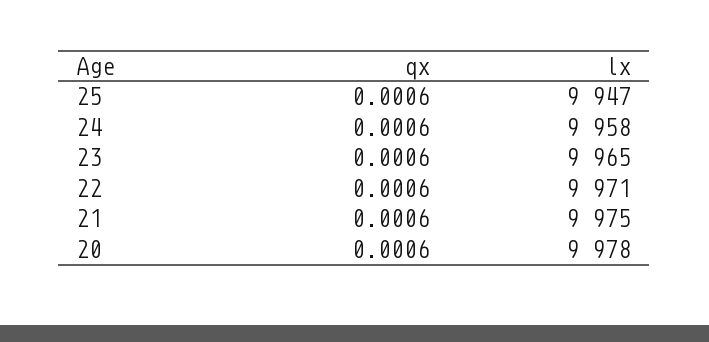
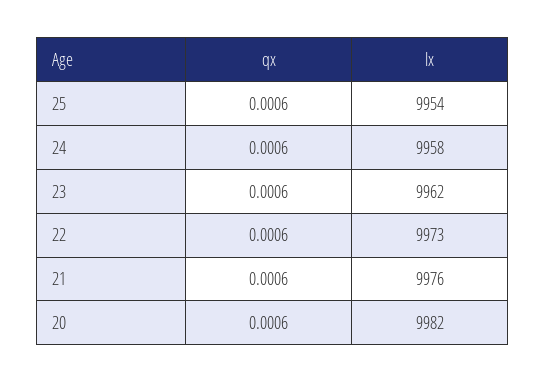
lx, 25: 9947 -> 9954
lx, 23: 9965 -> 9962
lx, 22: 9971 -> 9973
lx, 21: 9975 -> 9976
lx, 20: 9978 -> 9982

